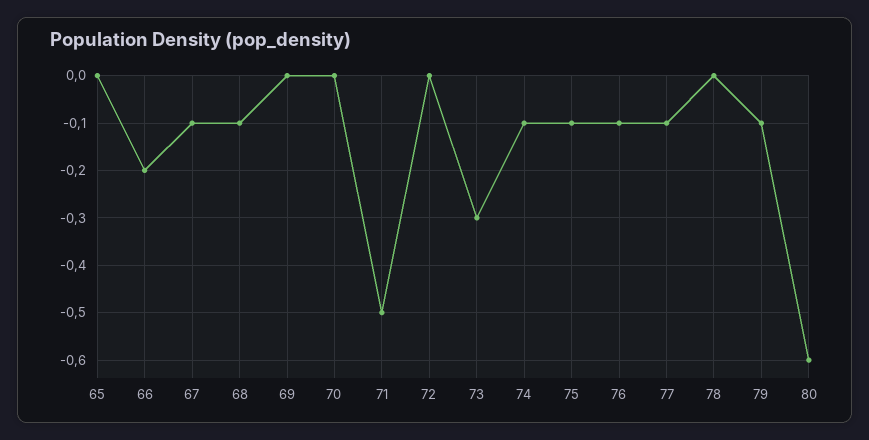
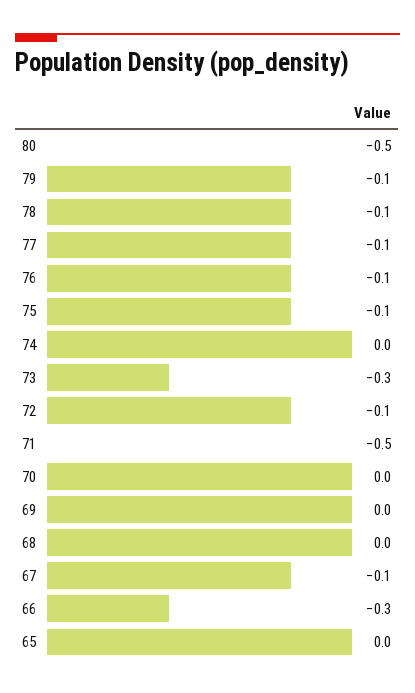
66: -0.2 -> -0.3
68: -0.1 -> 0
72: 0 -> -0.1
74: -0.1 -> 0
78: 0 -> -0.1
80: -0.6 -> -0.5

